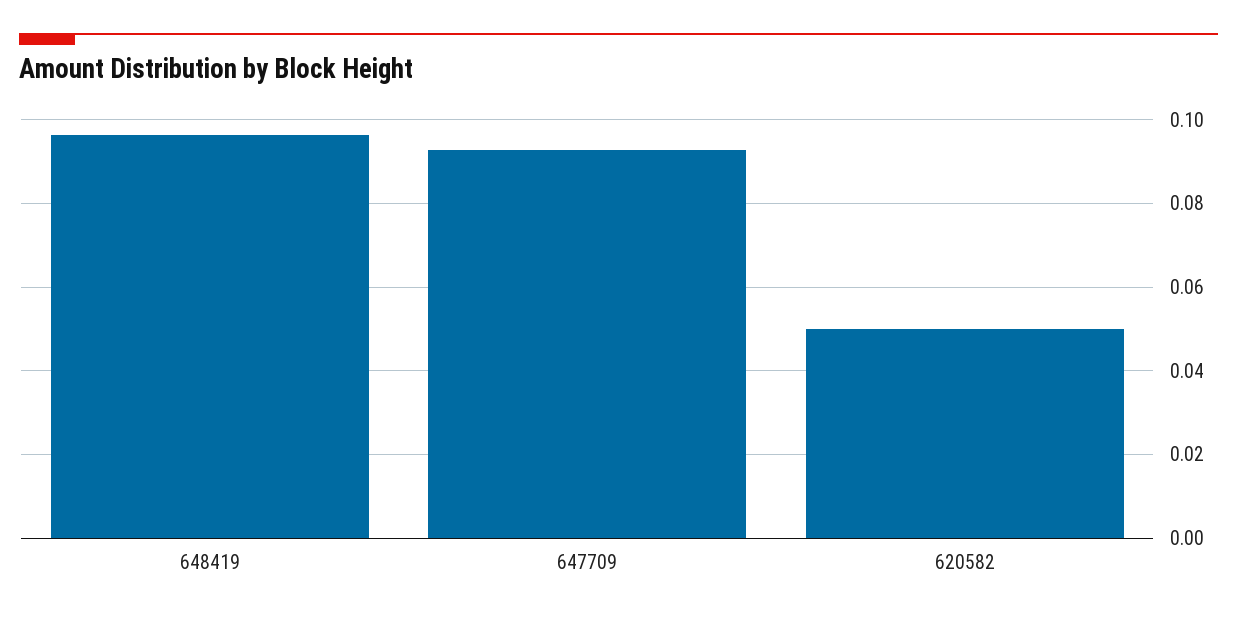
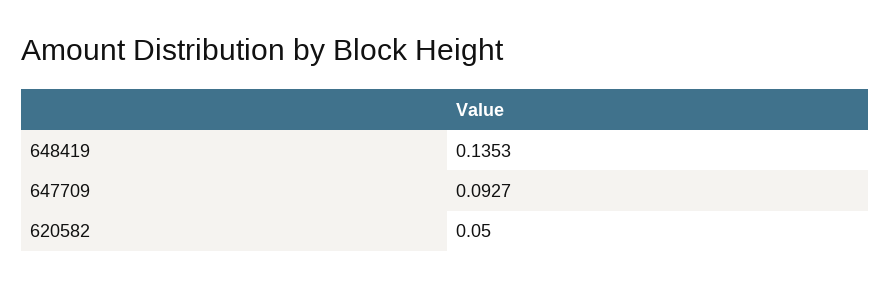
648419: 0.096 -> 0.1353

